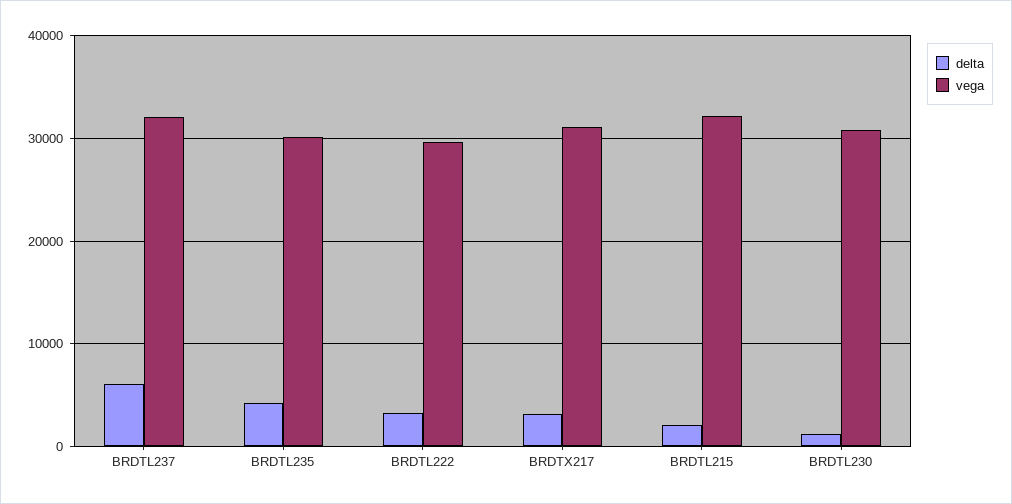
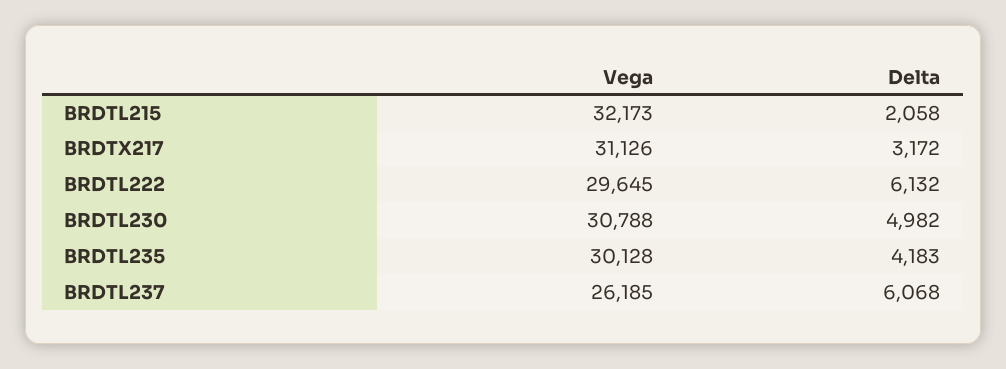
vega, BRDTL237: 32000 -> 26185
delta, BRDTL222: 3000 -> 6132
delta, BRDTL230: 1000 -> 4982

